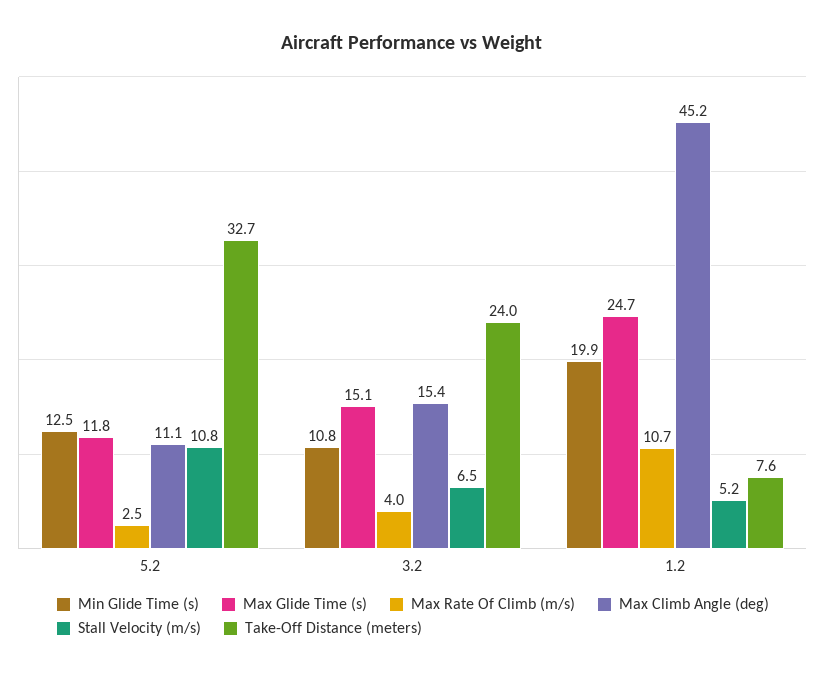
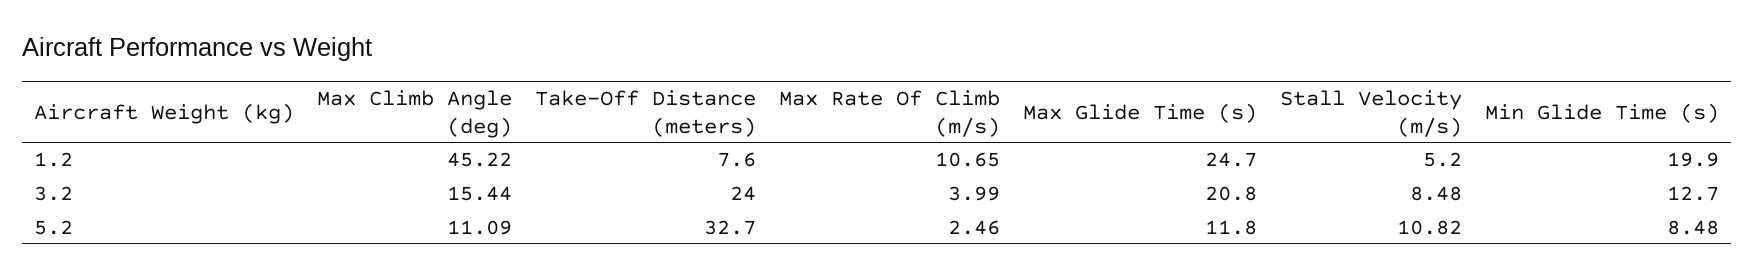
Min Glide Time (s), 5.2: 12.5 -> 8.48
Min Glide Time (s), 3.2: 10.8 -> 12.7
Max Glide Time (s), 3.2: 15.1 -> 20.8
Stall Velocity (m/s), 3.2: 6.5 -> 8.48

